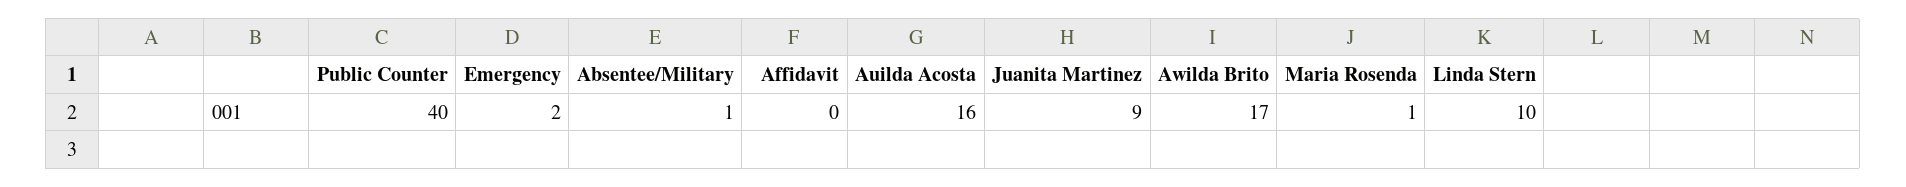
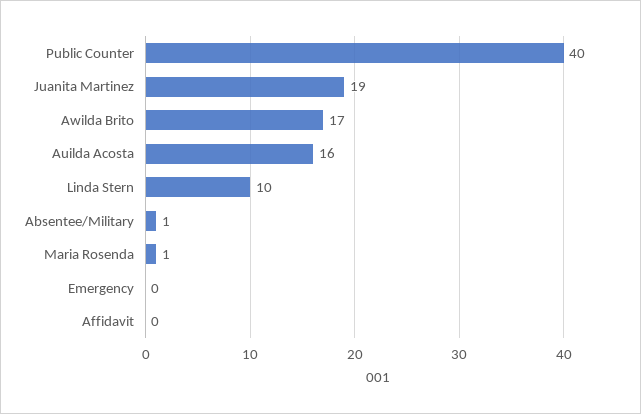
Emergency: 2 -> 0
Juanita Martinez: 9 -> 19

